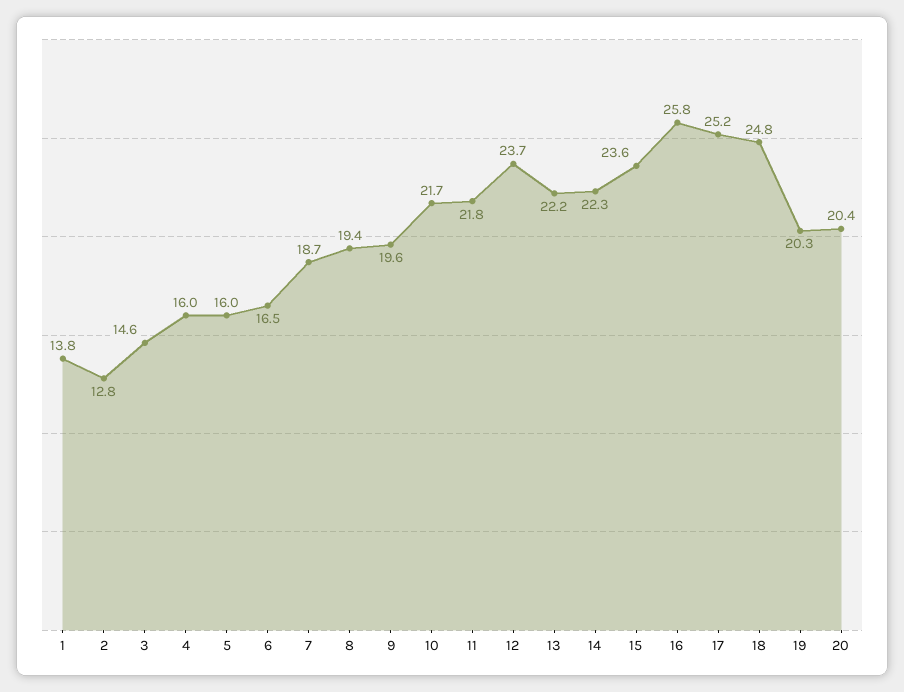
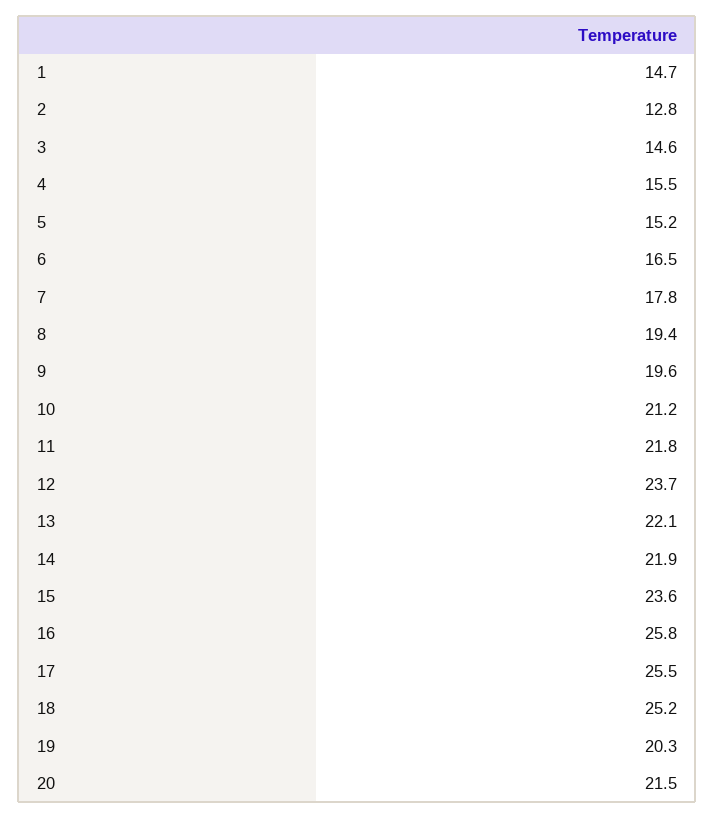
1: 13.8 -> 14.7
4: 16 -> 15.5
5: 16 -> 15.2
7: 18.7 -> 17.8
10: 21.7 -> 21.2
13: 22.2 -> 22.1
14: 22.3 -> 21.9
17: 25.2 -> 25.5
18: 24.8 -> 25.2
20: 20.4 -> 21.5

